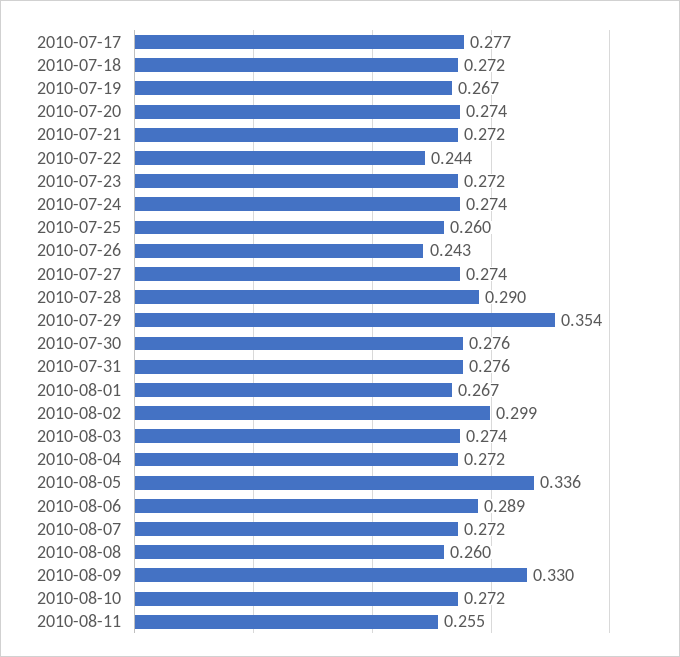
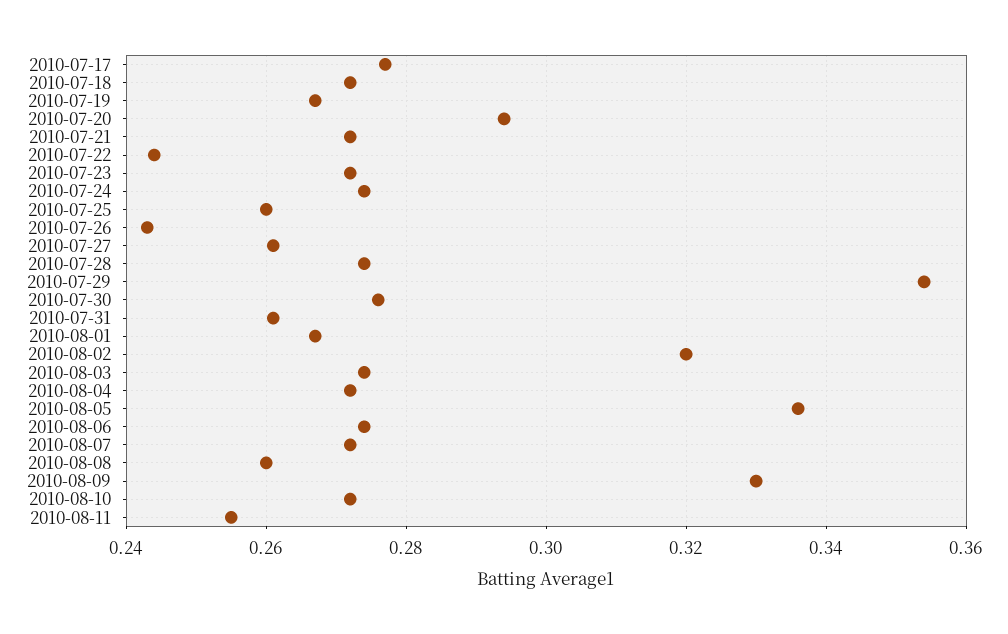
2010-07-20: 0.274 -> 0.295
2010-07-27: 0.274 -> 0.26
2010-07-28: 0.29 -> 0.275
2010-07-31: 0.276 -> 0.26
2010-08-02: 0.299 -> 0.32
2010-08-06: 0.289 -> 0.275

